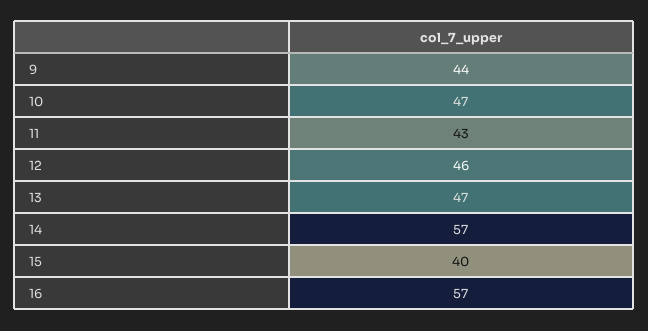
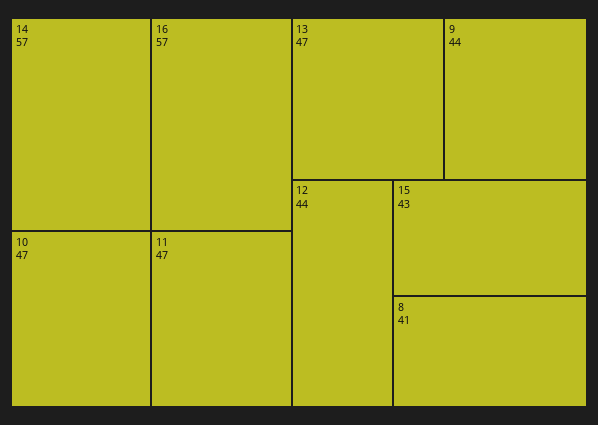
11: 43 -> 47
12: 46 -> 44
15: 40 -> 43
8: none -> 41

